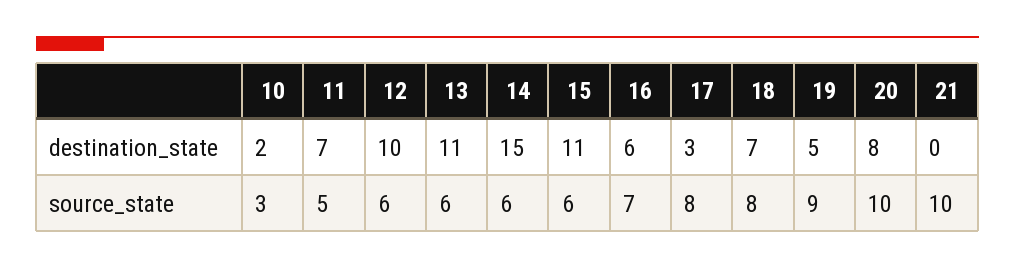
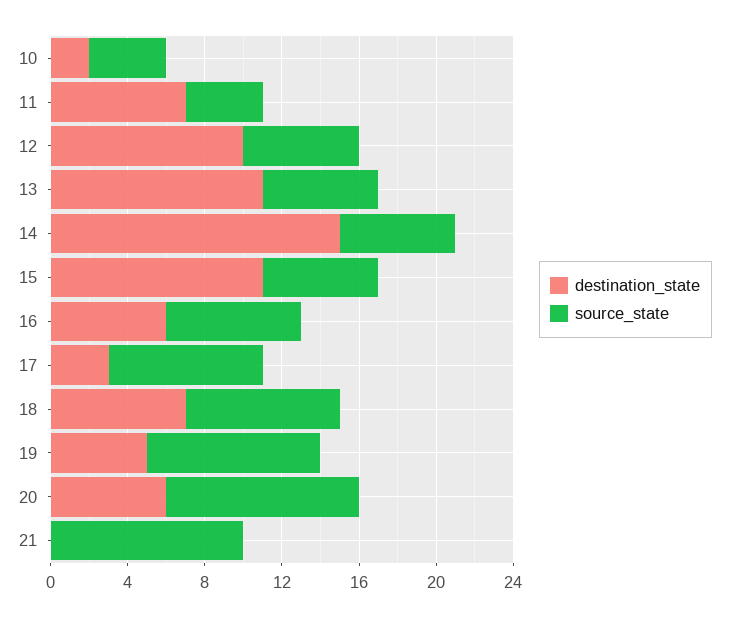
destination_state, 20: 8 -> 6
source_state, 10: 3 -> 4
source_state, 11: 5 -> 4

